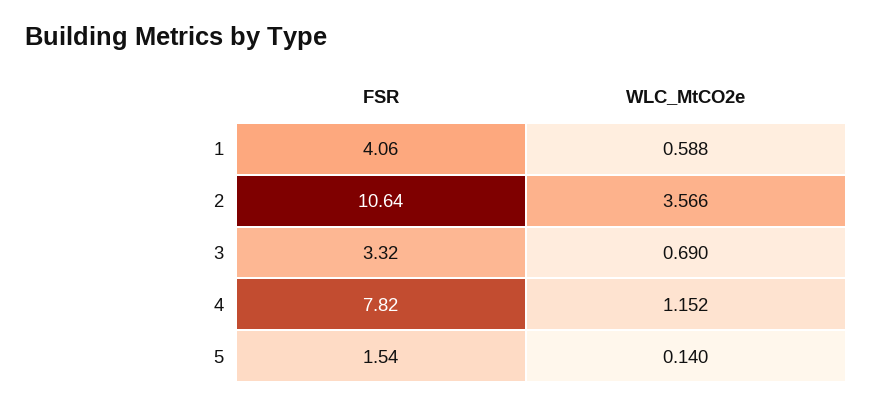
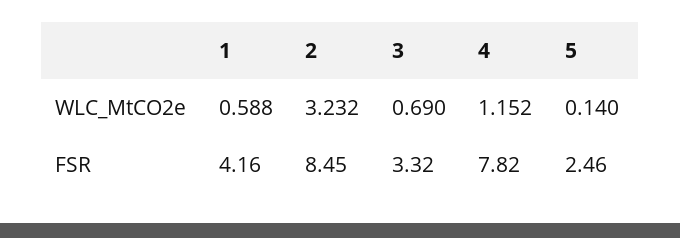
FSR, 1: 4.06 -> 4.16
FSR, 2: 10.64 -> 8.45
WLC_MtCO2e, 2: 3.566 -> 3.232
FSR, 5: 1.54 -> 2.46

